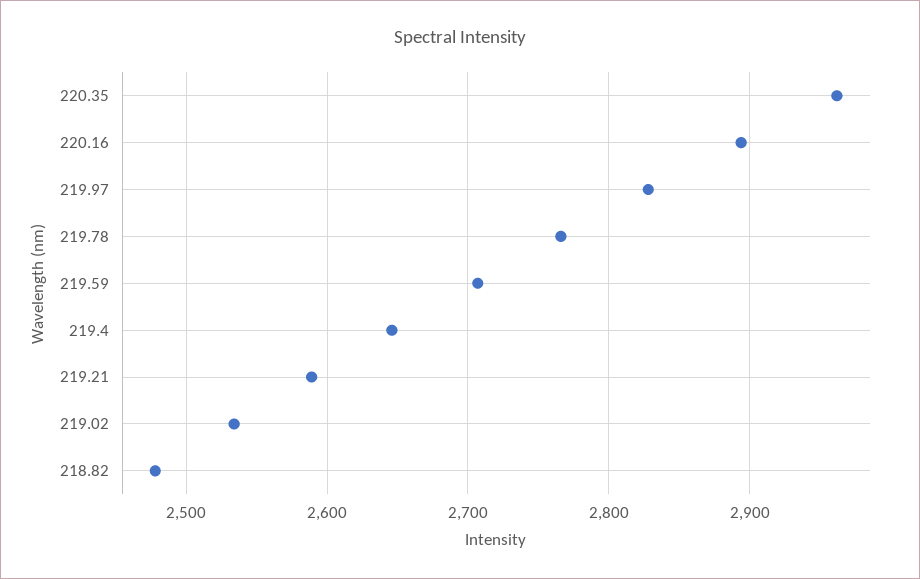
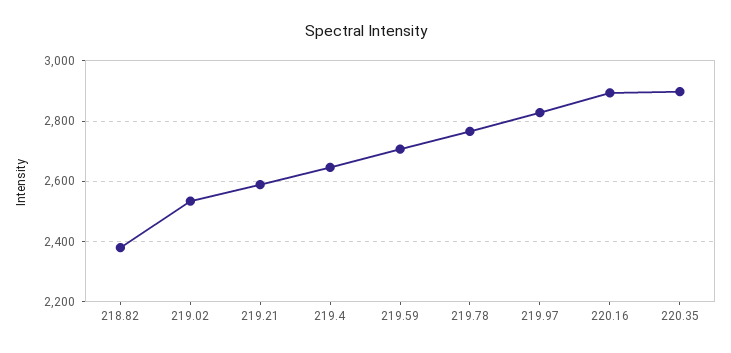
220.35: 2960 -> 2900
218.82: 2480 -> 2380

